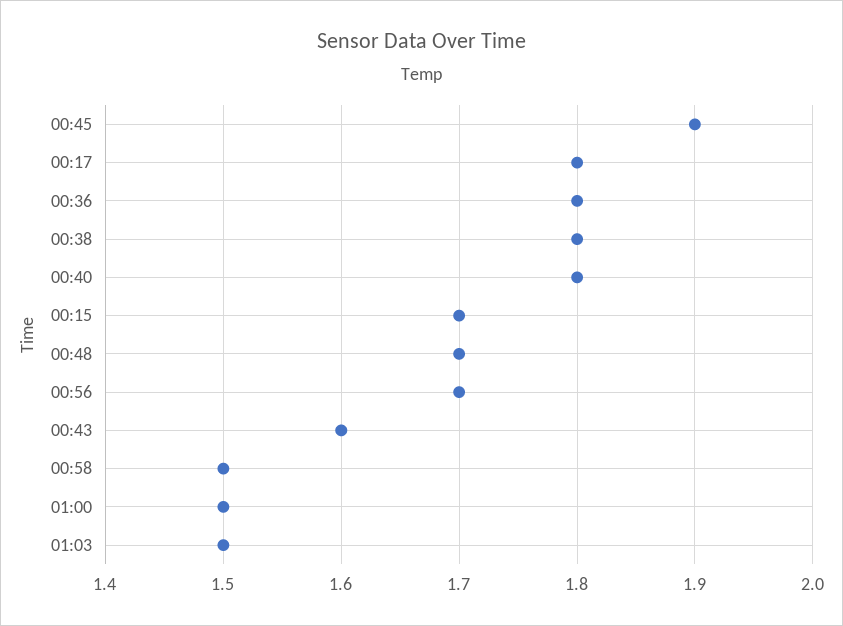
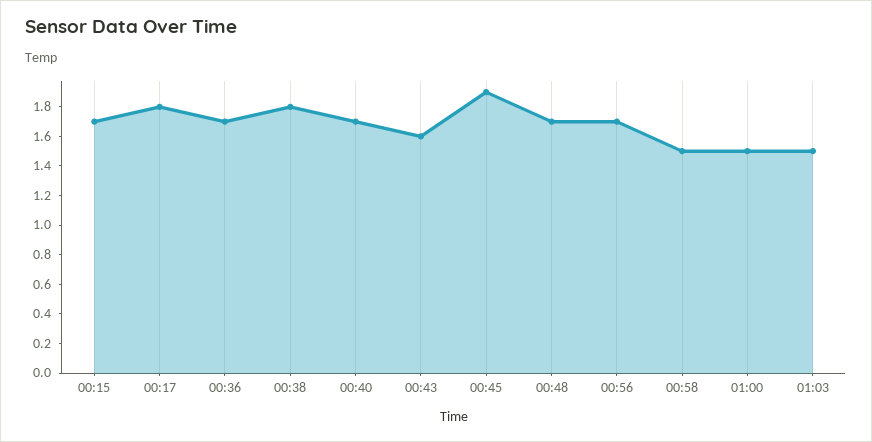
00:36: 1.8 -> 1.7
00:40: 1.8 -> 1.7

